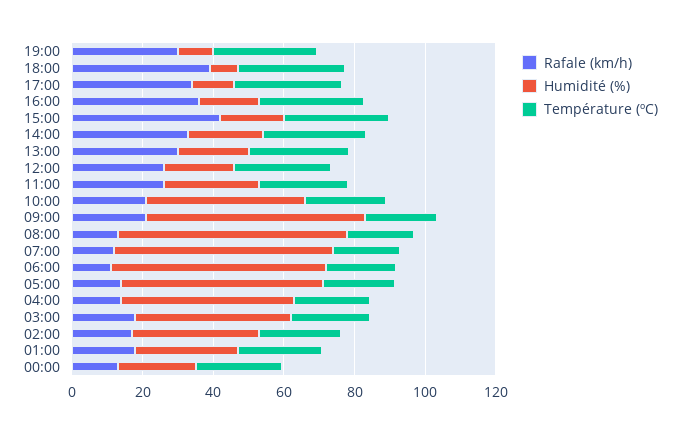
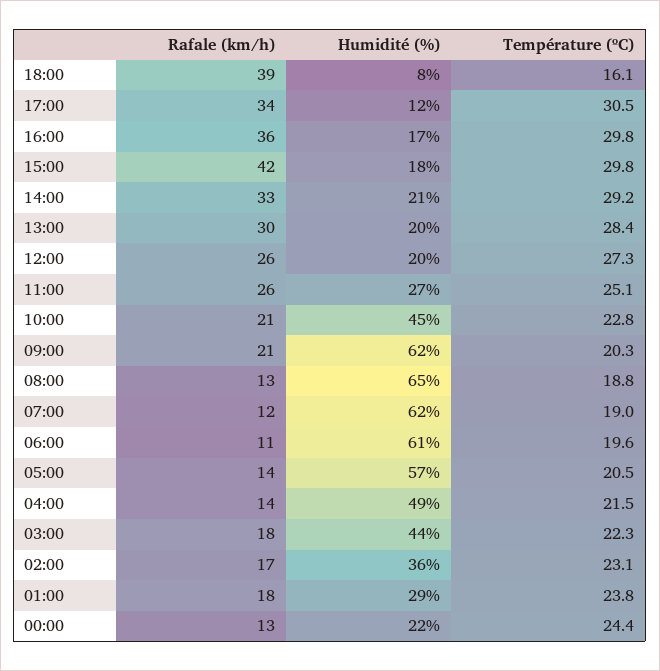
Rafale (km/h), 19:00: 30 -> none
Humidité (%), 19:00: 10 -> none
Température (ºC), 19:00: 30 -> none
Température (ºC), 18:00: 30 -> 16.1

